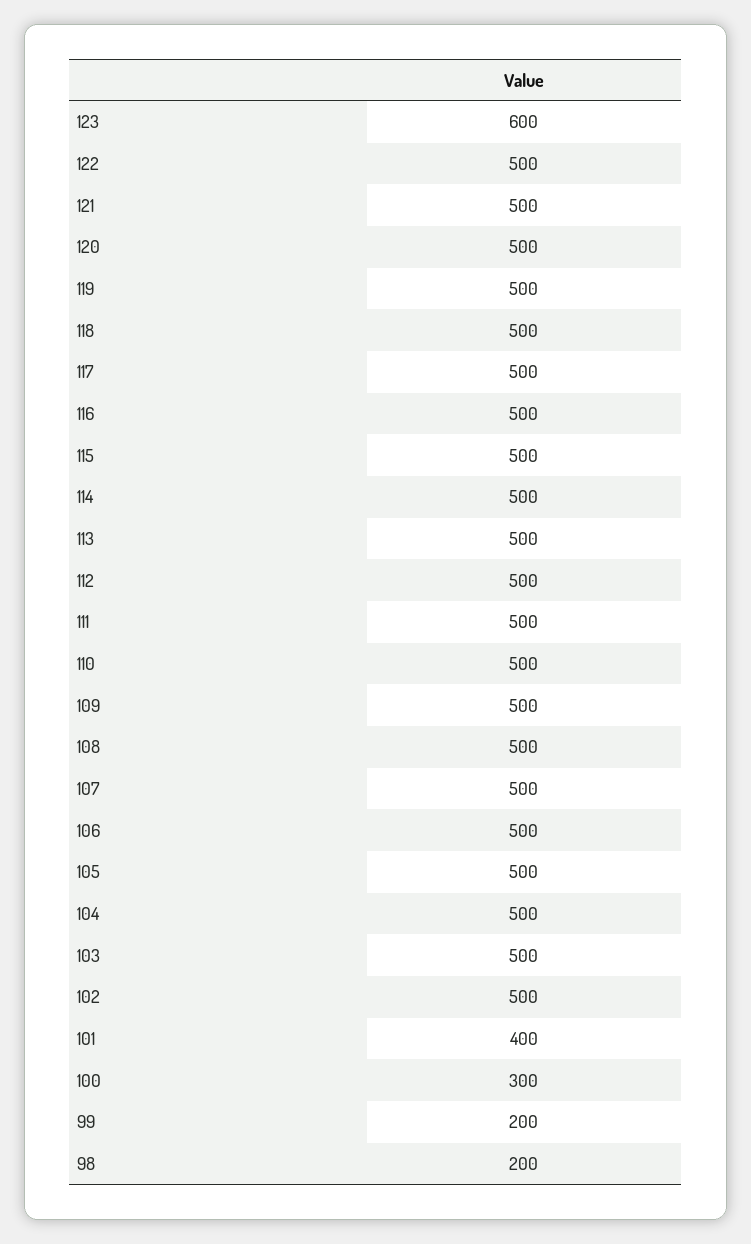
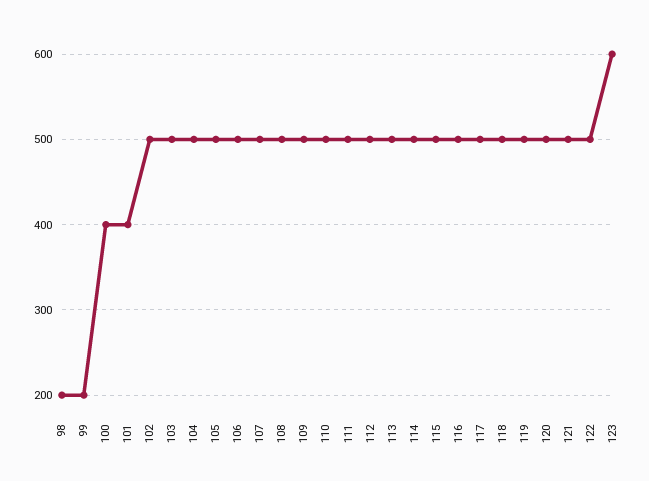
100: 300 -> 400

